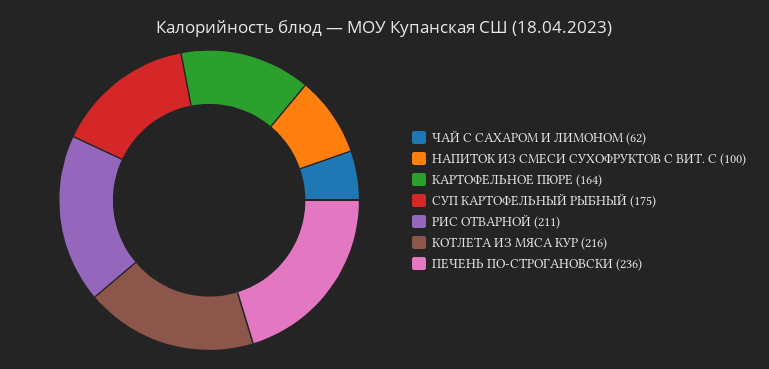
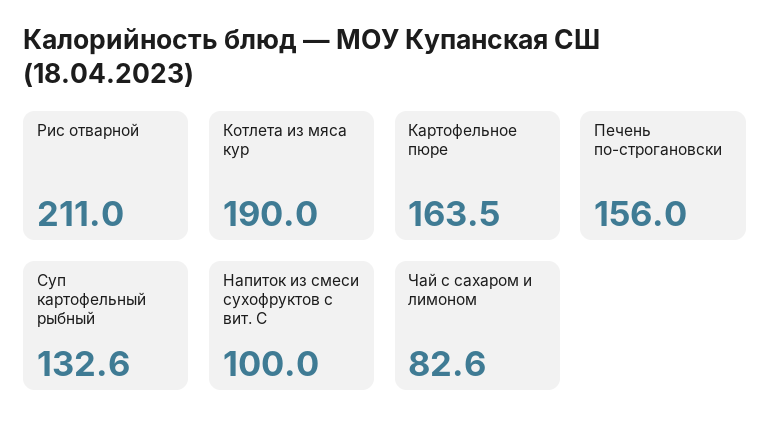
ЧАЙ С САХАРОМ И ЛИМОНОМ: 62 -> 82.6
СУП КАРТОФЕЛЬНЫЙ РЫБНЫЙ: 175 -> 132.6
КОТЛЕТА ИЗ МЯСА КУР: 216 -> 190
ПЕЧЕНЬ ПО-СТРОГАНОВСКИ: 236 -> 156

